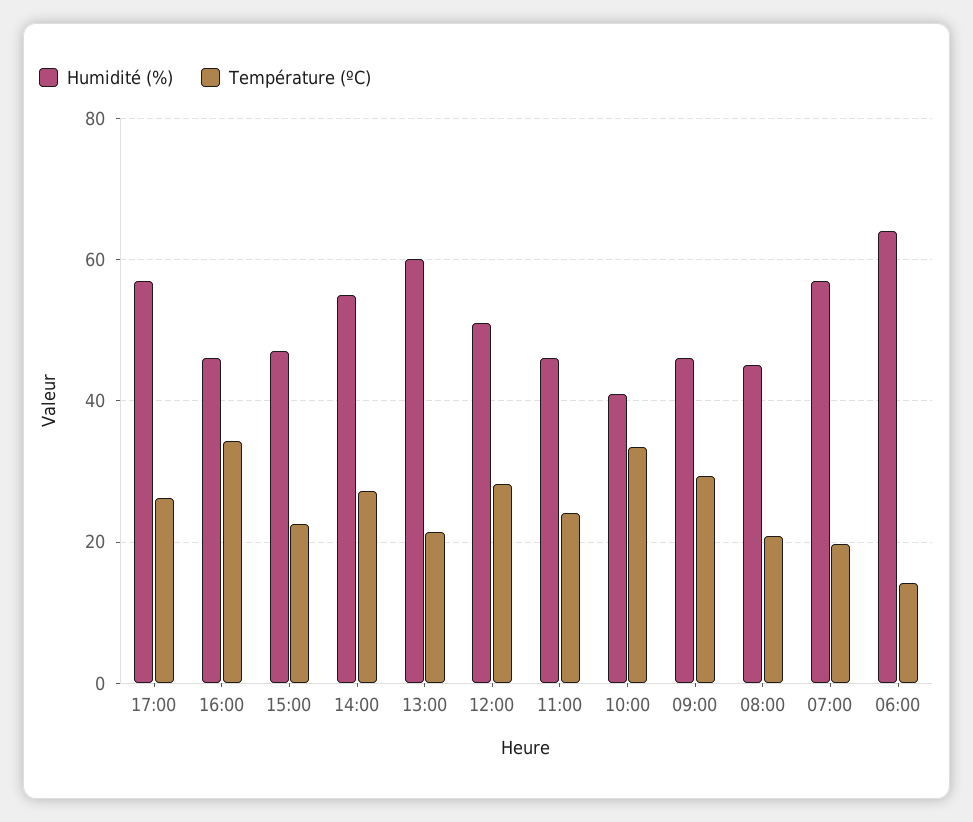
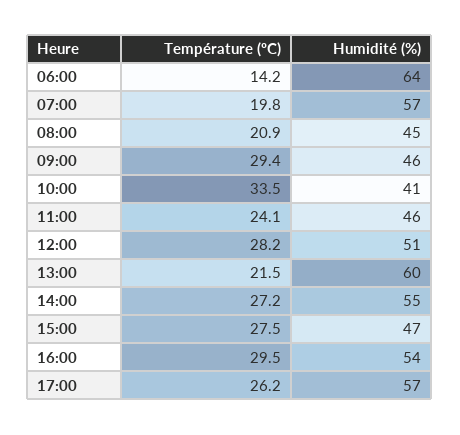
Humidité (%), 16:00: 46 -> 54
Température (ºC), 16:00: 34 -> 29.5
Température (ºC), 15:00: 22 -> 27.5

